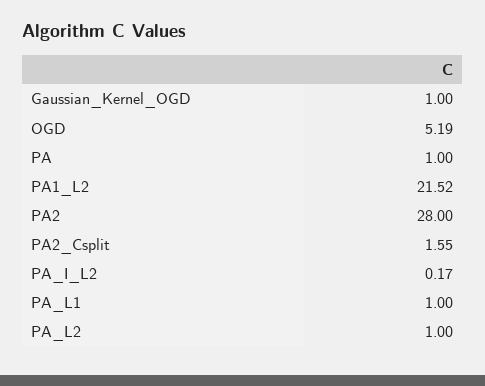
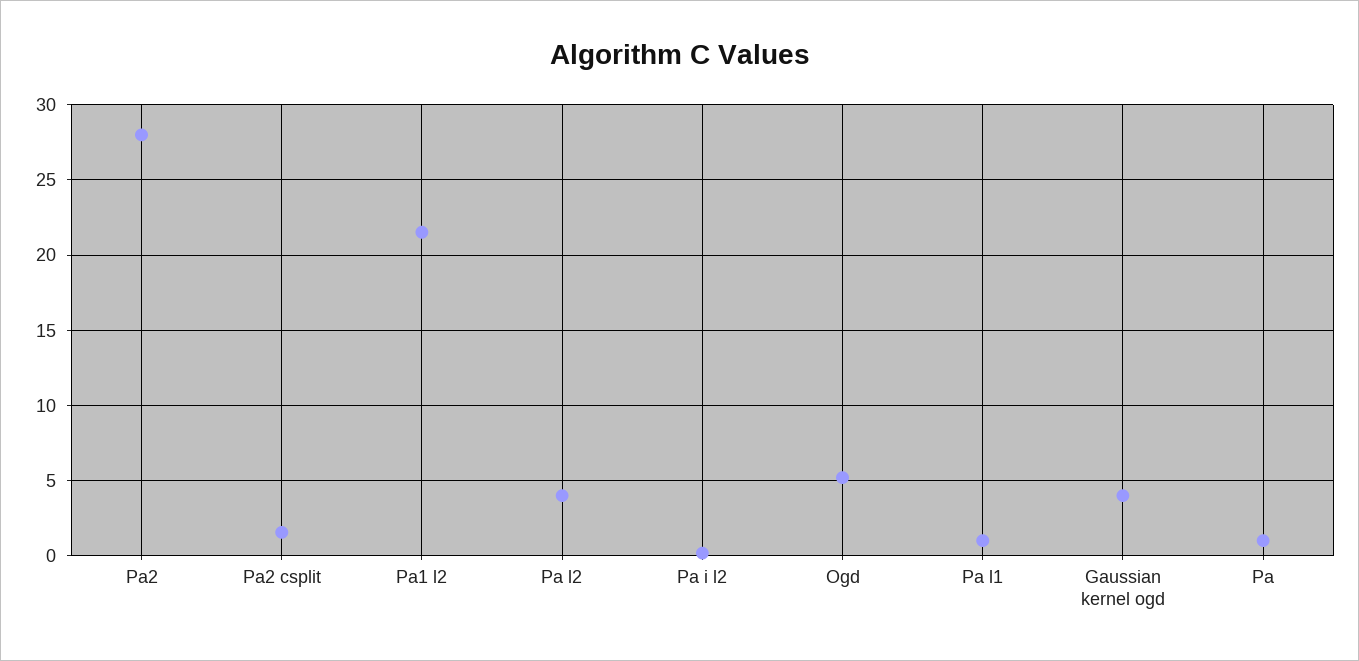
Gaussian_Kernel_OGD: 1 -> 4
PA_L2: 1 -> 4

